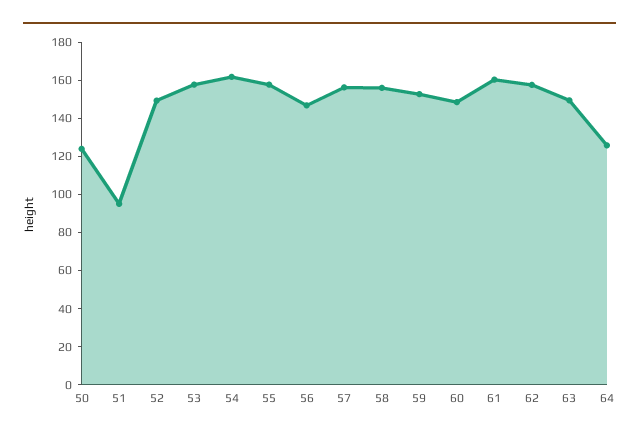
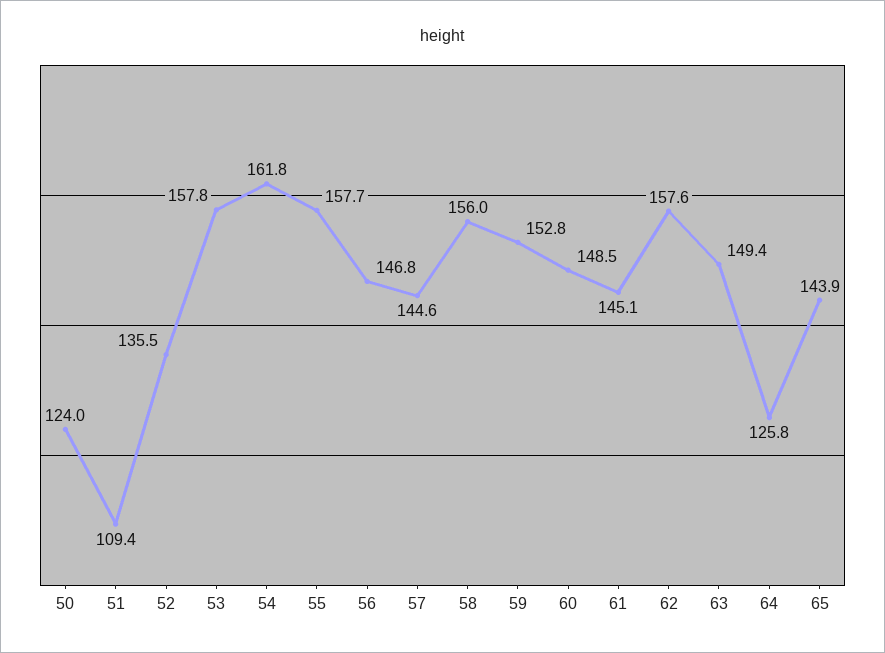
51: 95 -> 109.4
52: 150 -> 135.5
57: 155 -> 144.6
61: 160 -> 145.1
65: none -> 143.9

